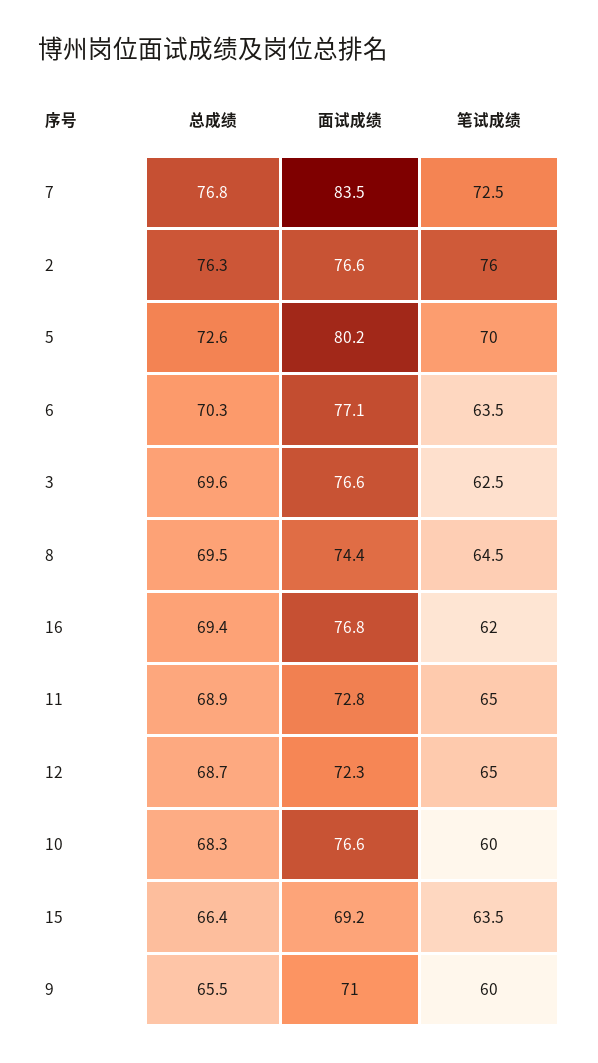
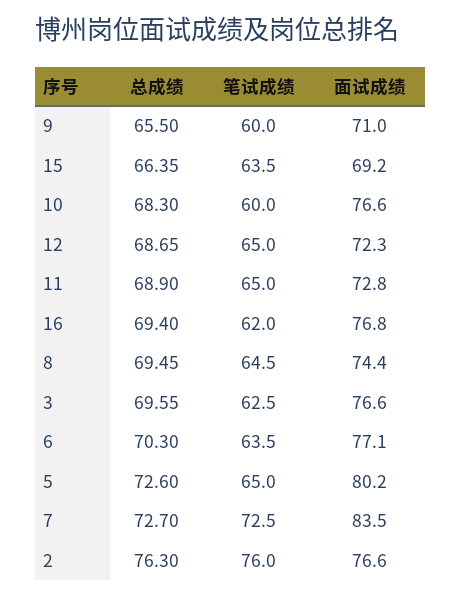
总成绩, 7: 76.8 -> 72.7
笔试成绩, 5: 70 -> 65

